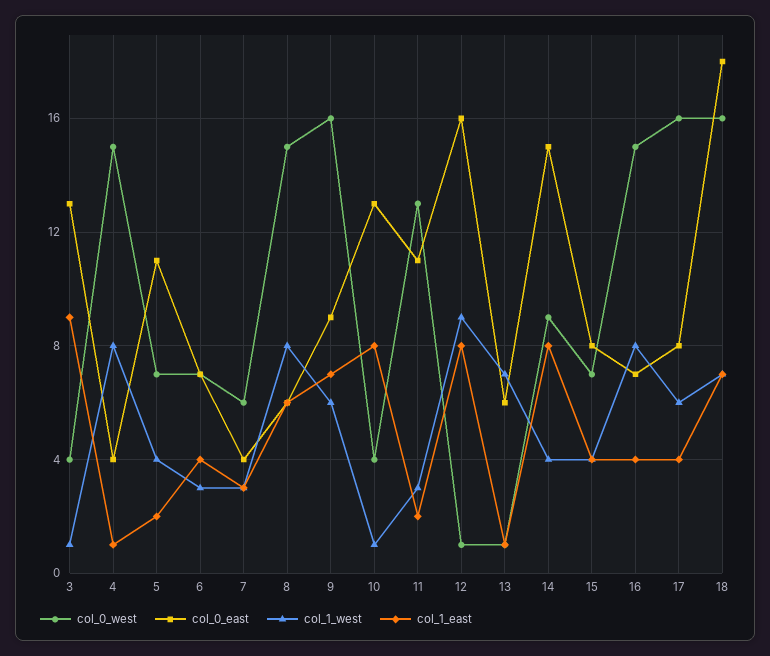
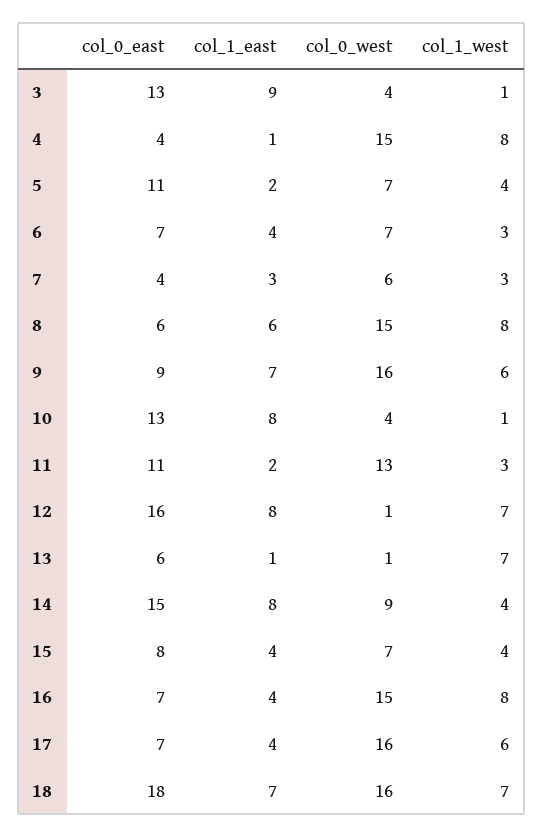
col_1_west, 12: 9 -> 7
col_0_east, 17: 8 -> 7

